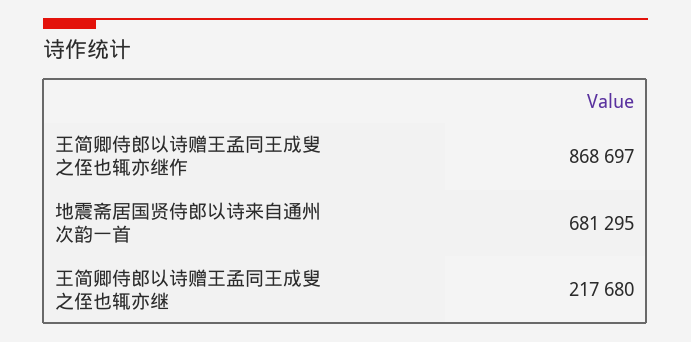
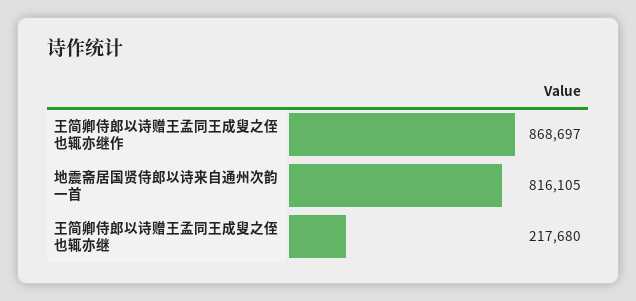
地震斋居国贤侍郎以诗来自通州次韵一首: 681295 -> 816105

